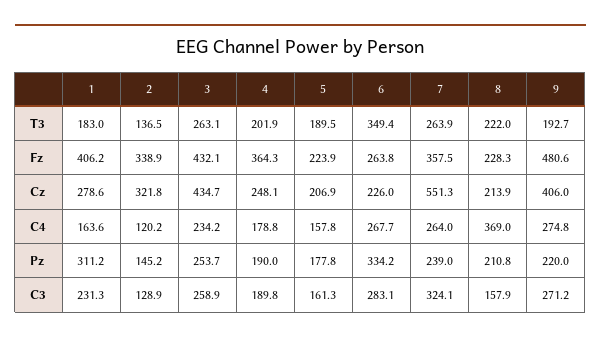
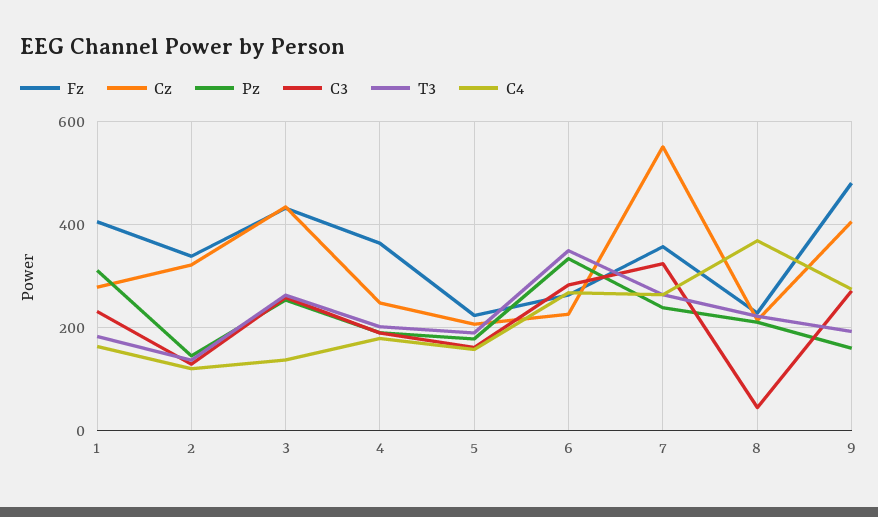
C4, 3: 234.2 -> 140
Pz, 9: 220 -> 160
C3, 8: 157.9 -> 40

